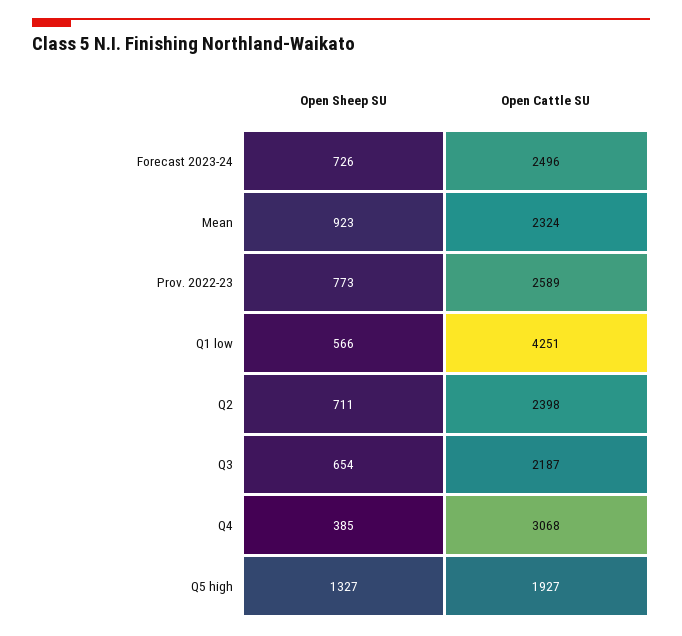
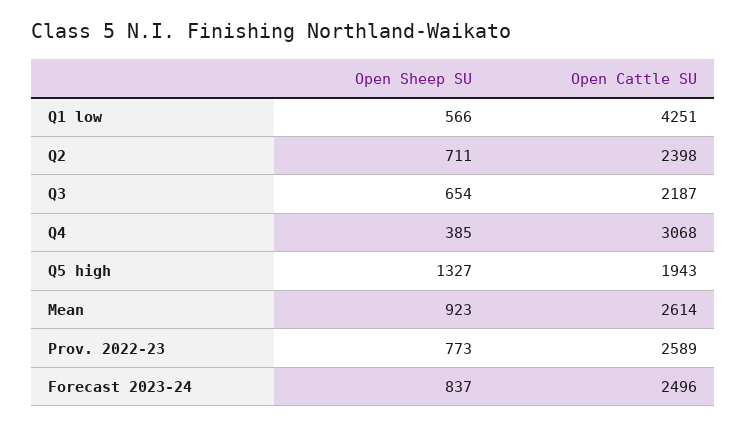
Open Sheep SU, Forecast 2023-24: 726 -> 837
Open Cattle SU, Mean: 2324 -> 2614
Open Cattle SU, Q5 high: 1927 -> 1943

